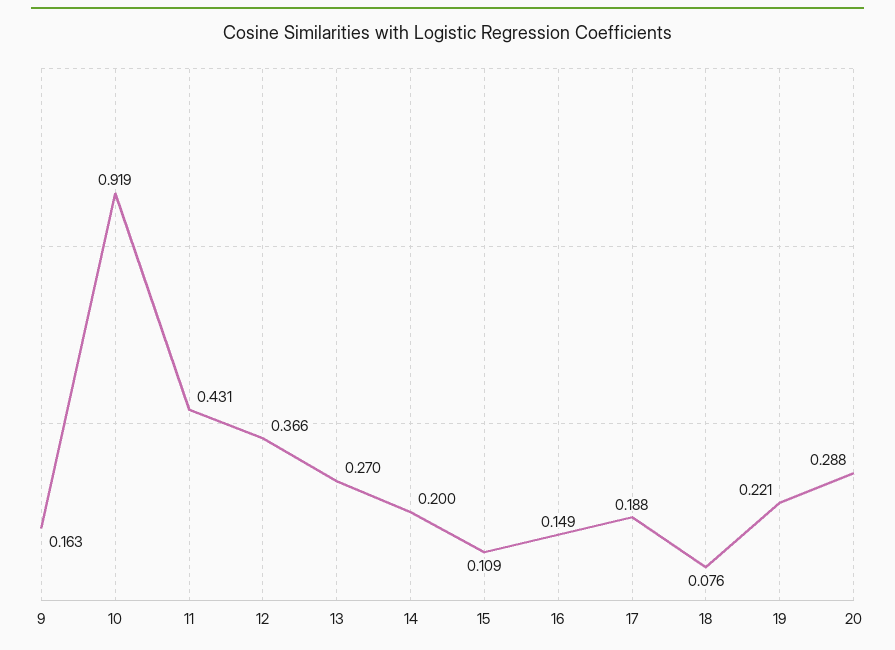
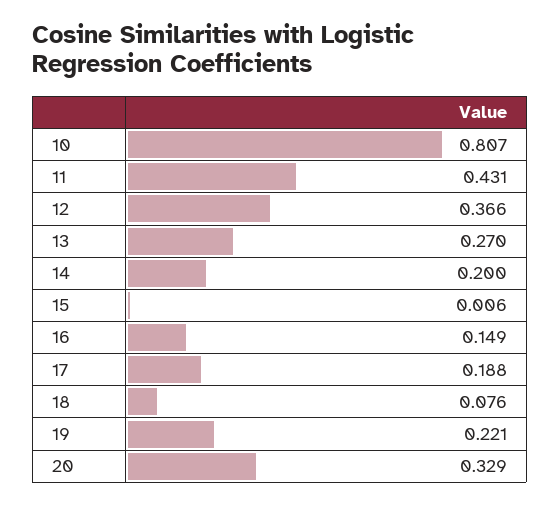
9: 0.163 -> none
10: 0.919 -> 0.807
15: 0.109 -> 0.006
20: 0.288 -> 0.329

